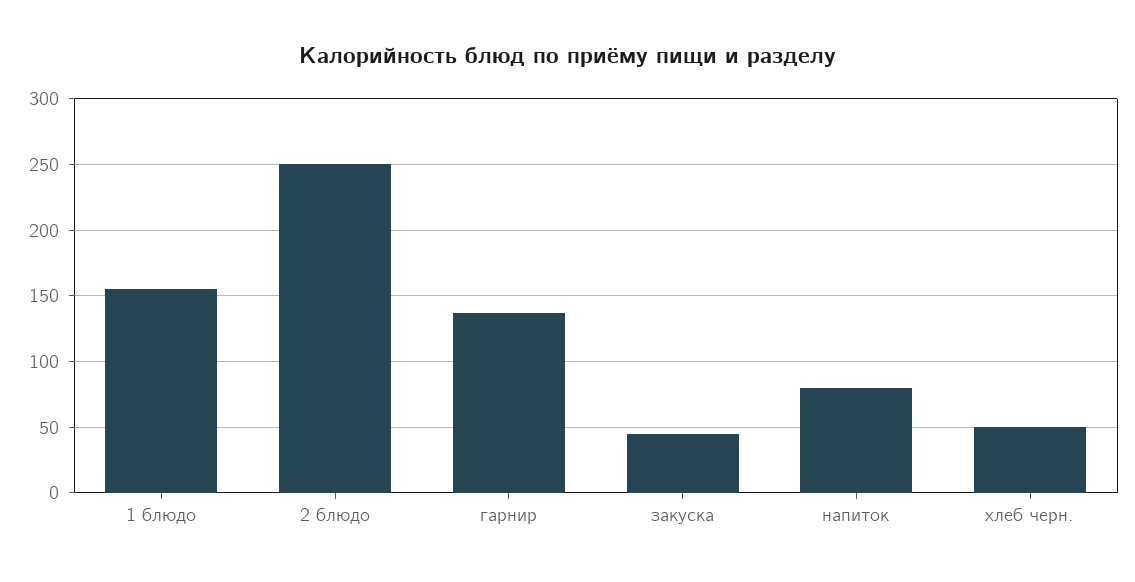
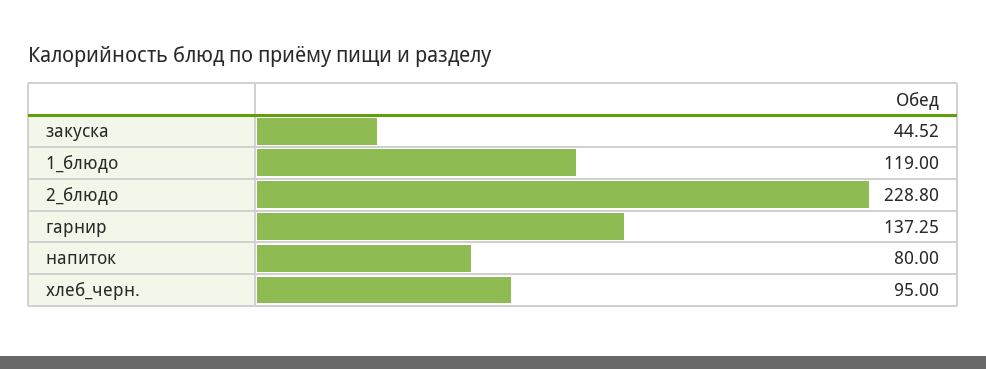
1 блюдо: 155 -> 119
2 блюдо: 250 -> 228.8
хлеб черн.: 50 -> 95

